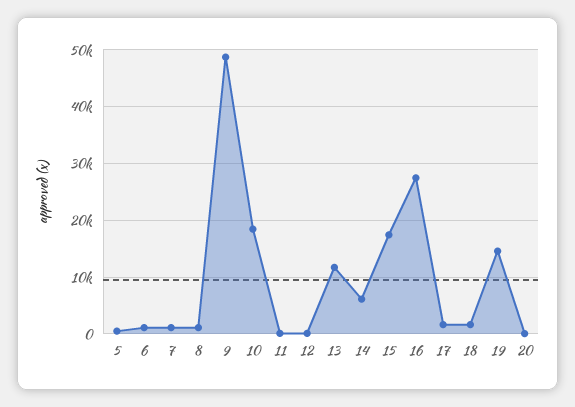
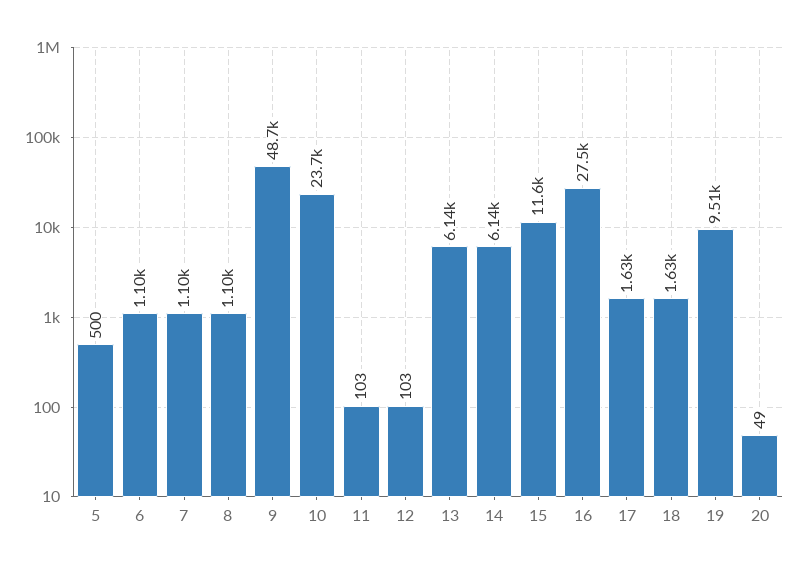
10: 18000 -> 23700
13: 12000 -> 6140
15: 18000 -> 11600
19: 14000 -> 9510

